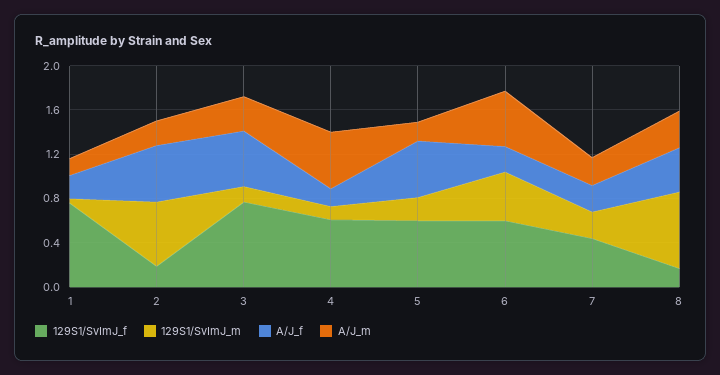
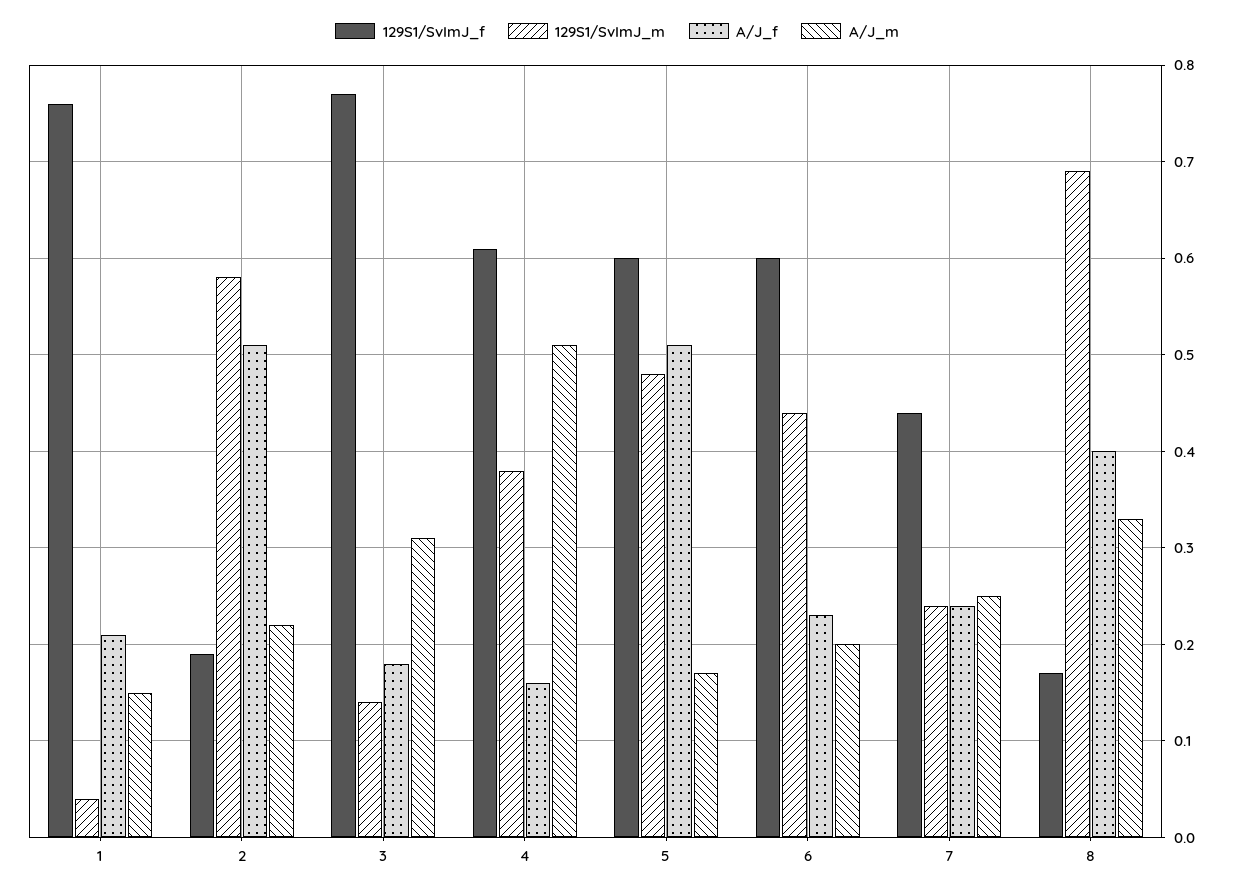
A/J_f, 3: 0.5 -> 0.18
129S1/SvImJ_m, 4: 0.1 -> 0.38
129S1/SvImJ_m, 5: 0.2 -> 0.48
A/J_m, 6: 0.5 -> 0.2

